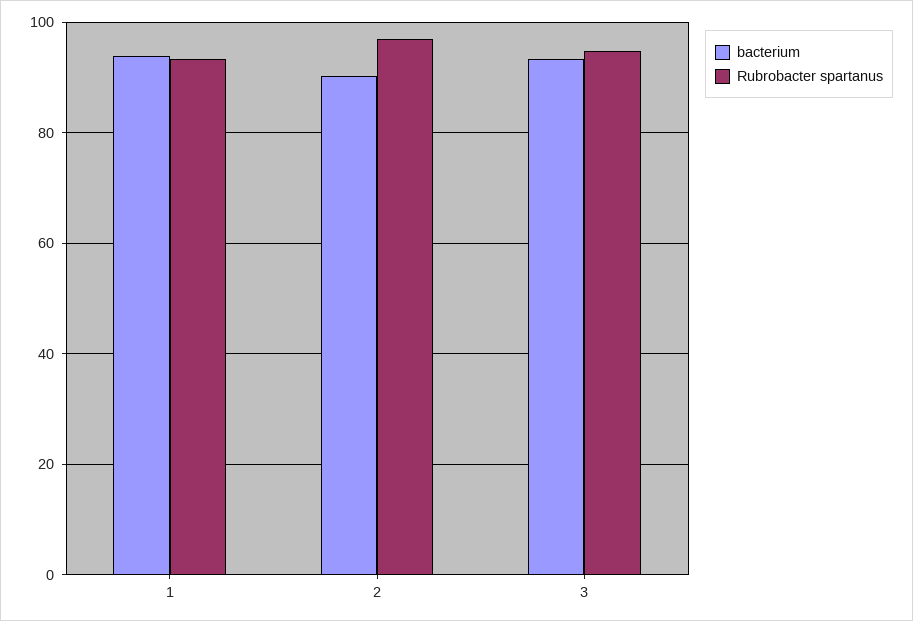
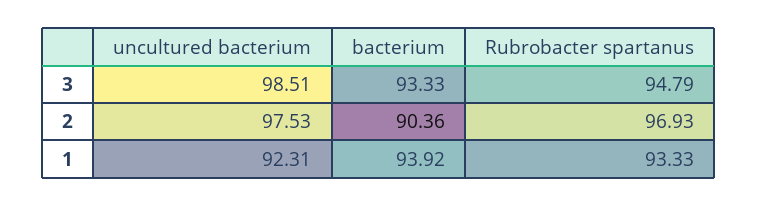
uncultured bacterium, 3: none -> 98.51
uncultured bacterium, 2: none -> 97.53
uncultured bacterium, 1: none -> 92.31

